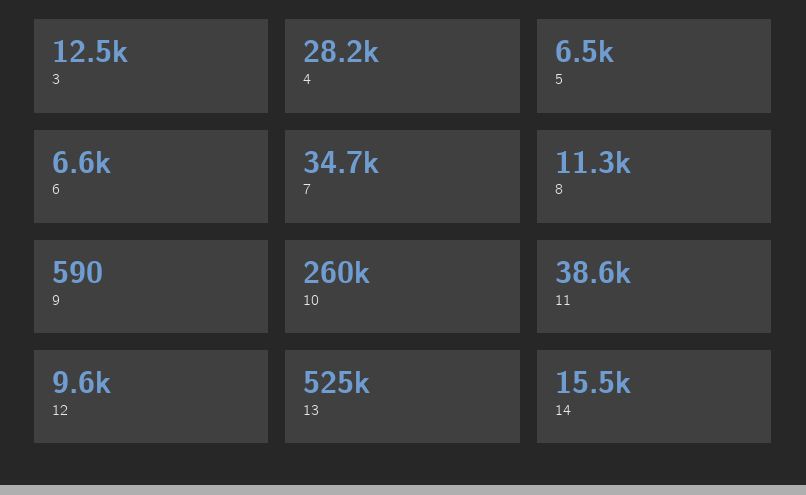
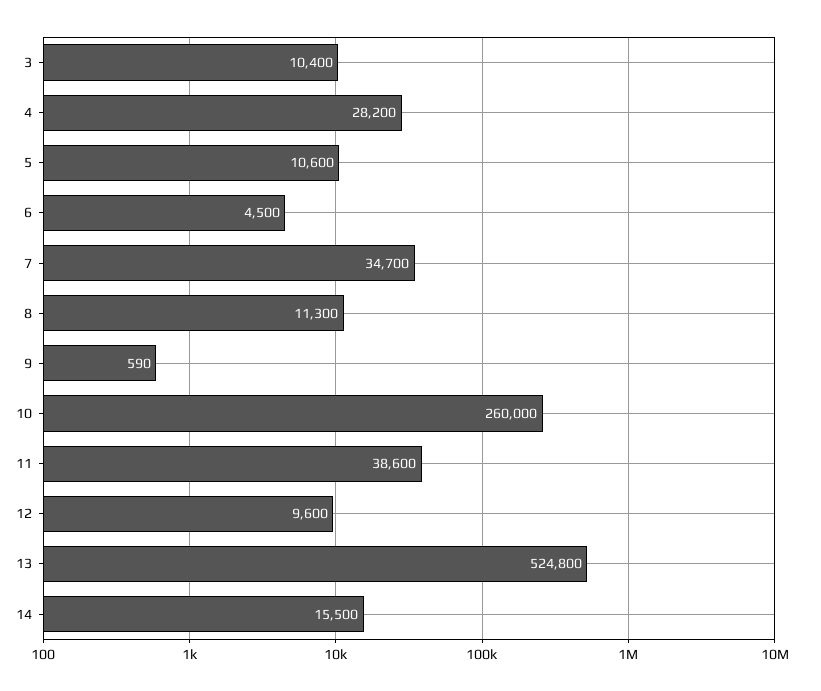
3: 12500 -> 10400
5: 6500 -> 10600
6: 6600 -> 4500

